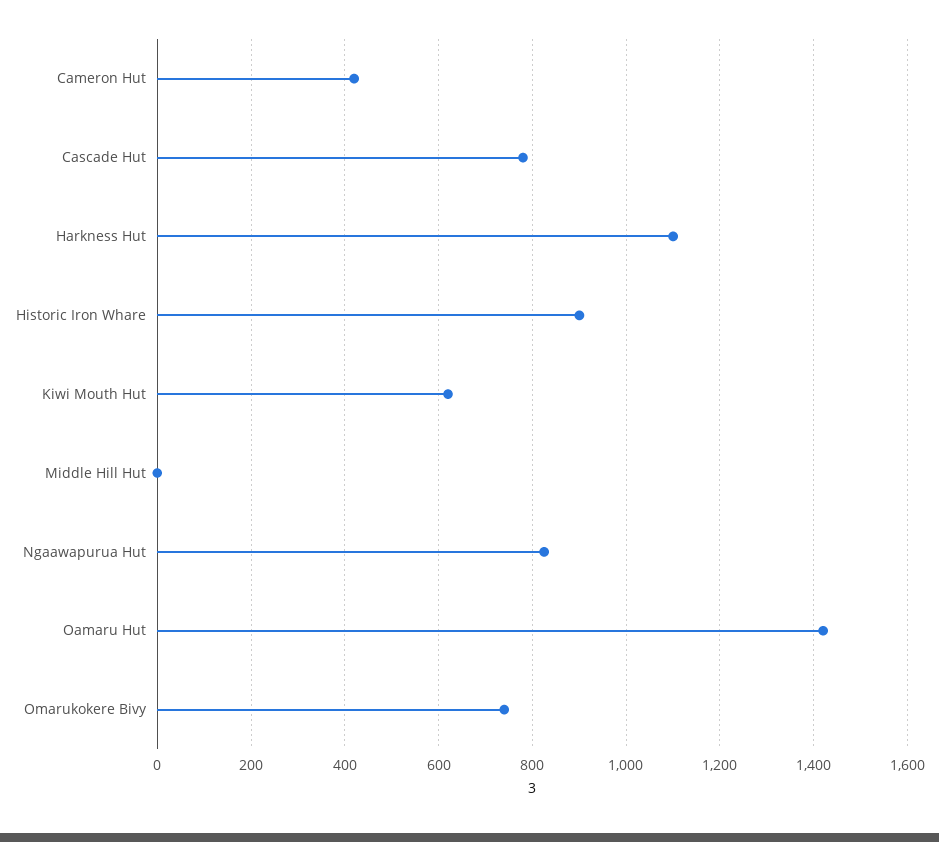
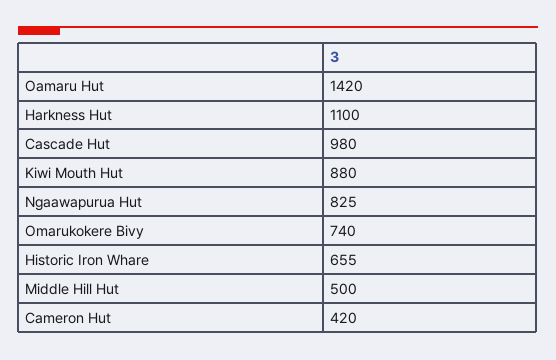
Cascade Hut: 780 -> 980
Historic Iron Whare: 900 -> 655
Kiwi Mouth Hut: 620 -> 880
Middle Hill Hut: 0 -> 500

